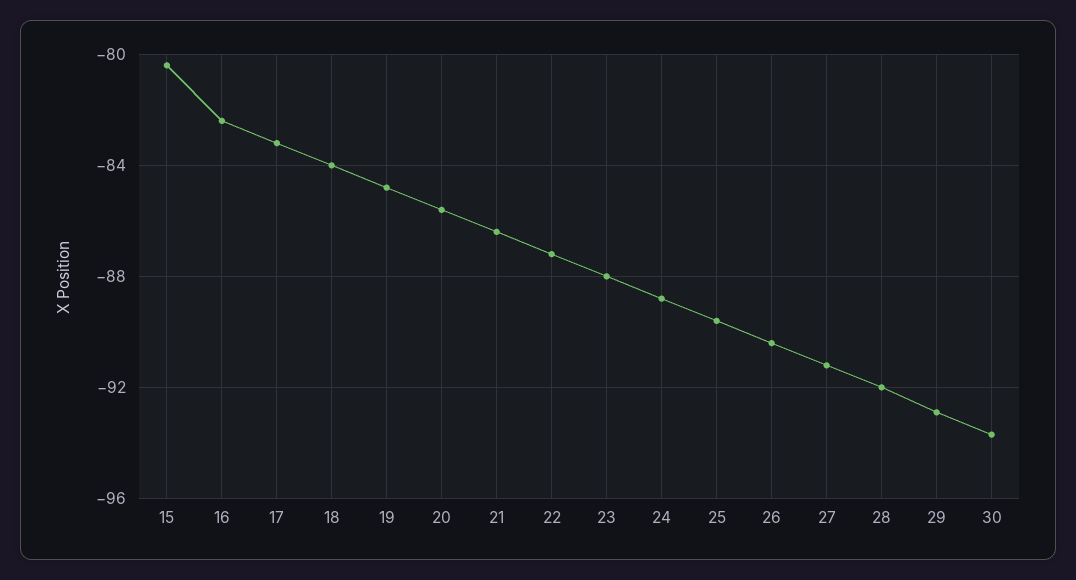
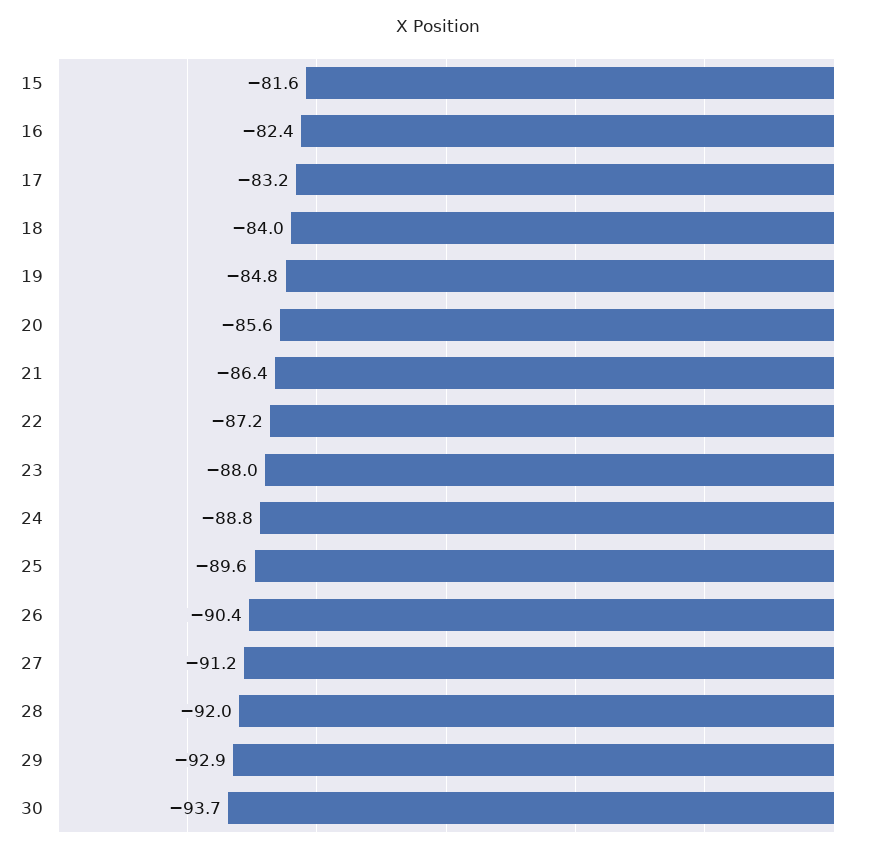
15: -80.5 -> -81.6

